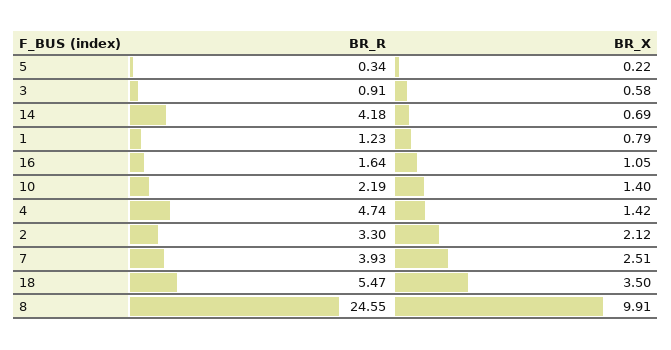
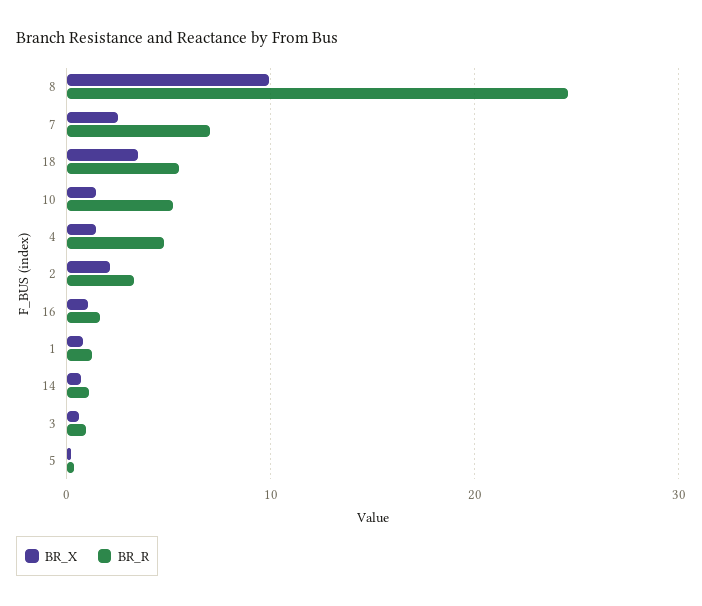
BR_R, 14: 4.18 -> 1
BR_R, 10: 2.19 -> 5
BR_R, 7: 3.93 -> 7

